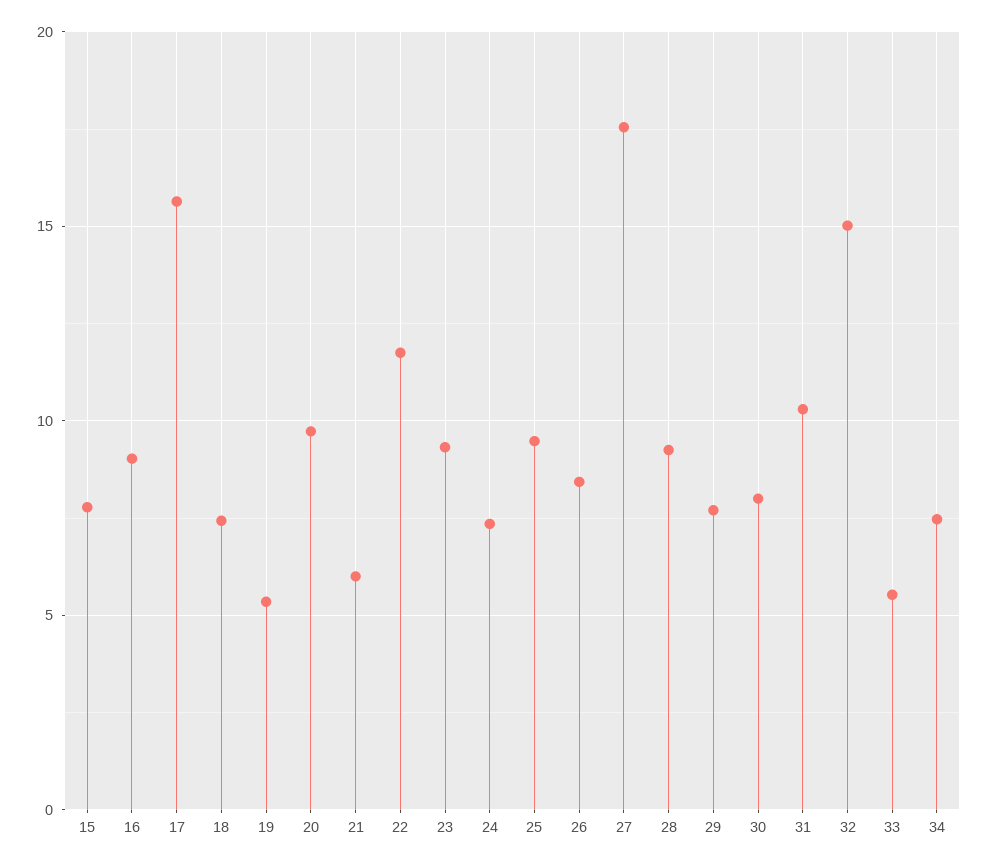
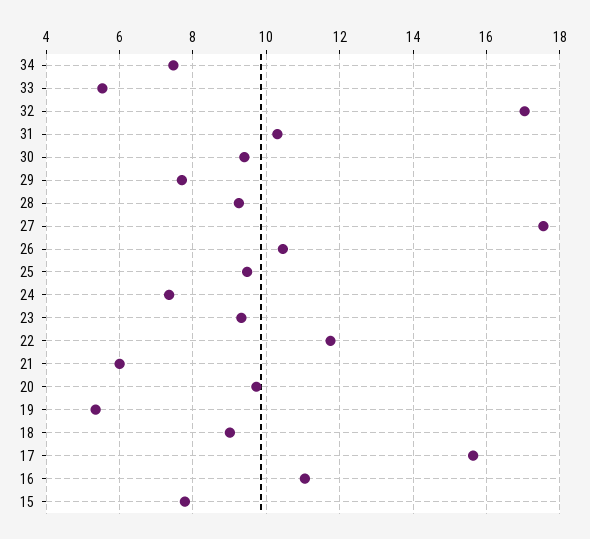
16: 9 -> 11
18: 7.5 -> 9
26: 8.5 -> 10.4
30: 8 -> 9.4
32: 15 -> 17

